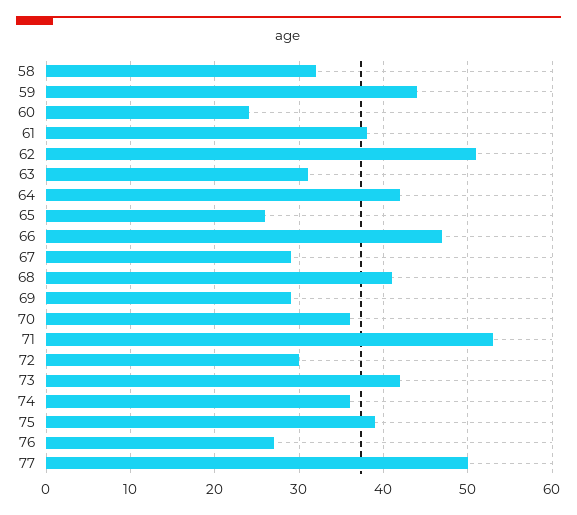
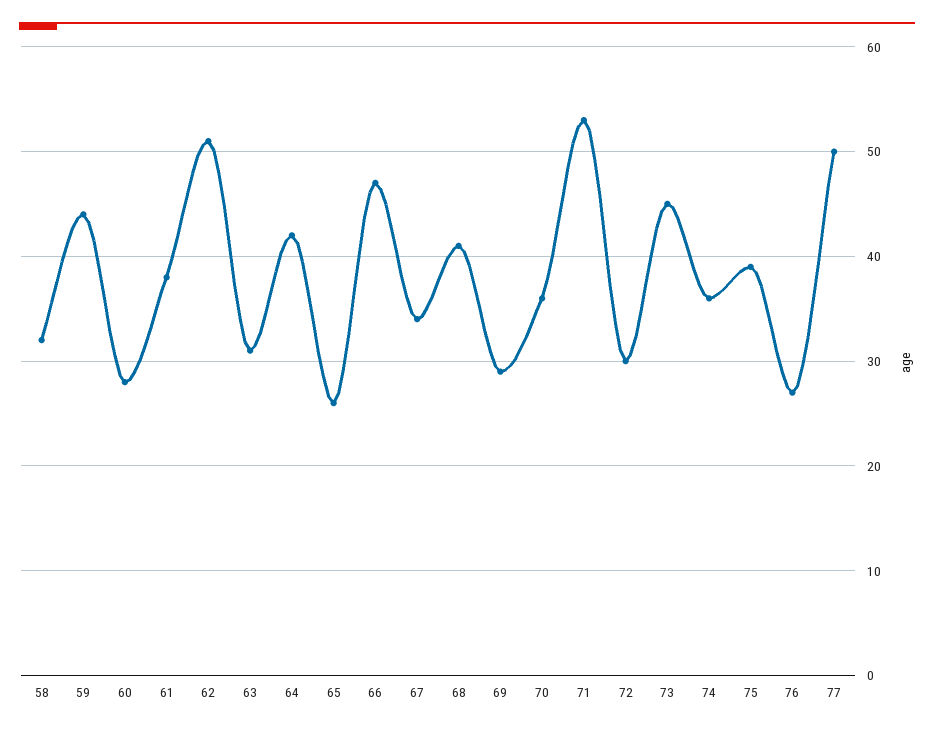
60: 24 -> 28
67: 29 -> 34
73: 42 -> 45

